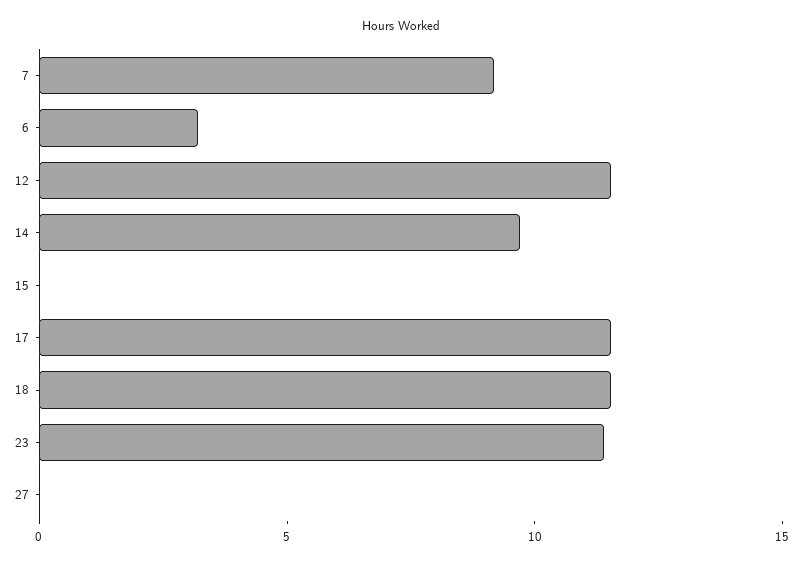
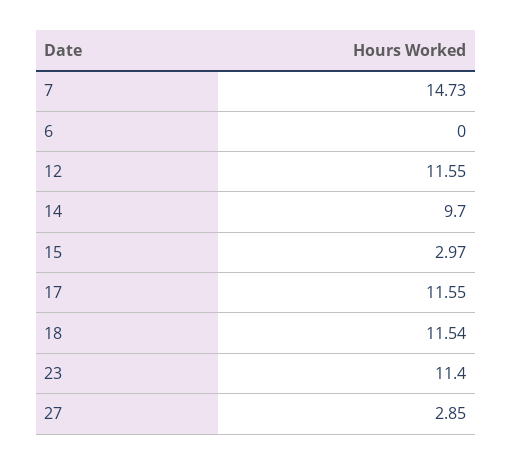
7: 9 -> 14.73
6: 3 -> 0
15: 0 -> 2.97
27: 0 -> 2.85

